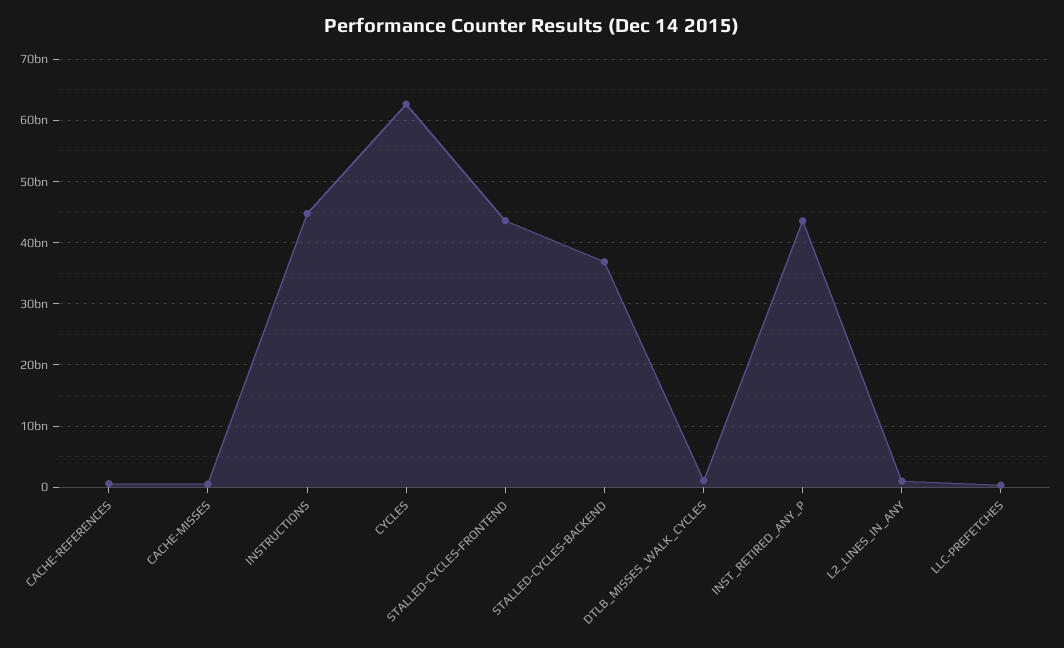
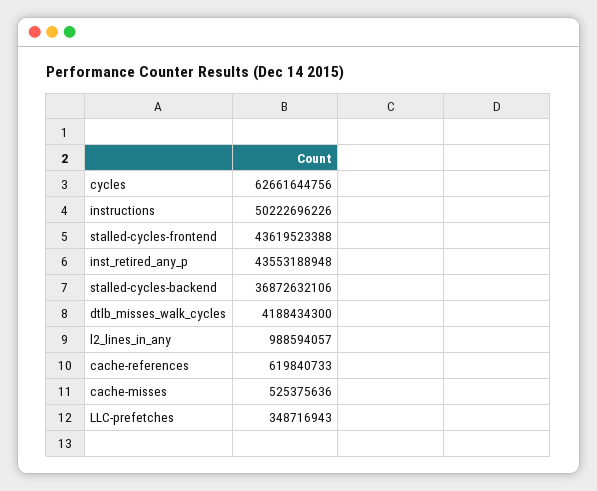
INSTRUCTIONS: 45000000000 -> 50222696226
DTLB_MISSES_WALK_CYCLES: 1000000000 -> 4188434300

